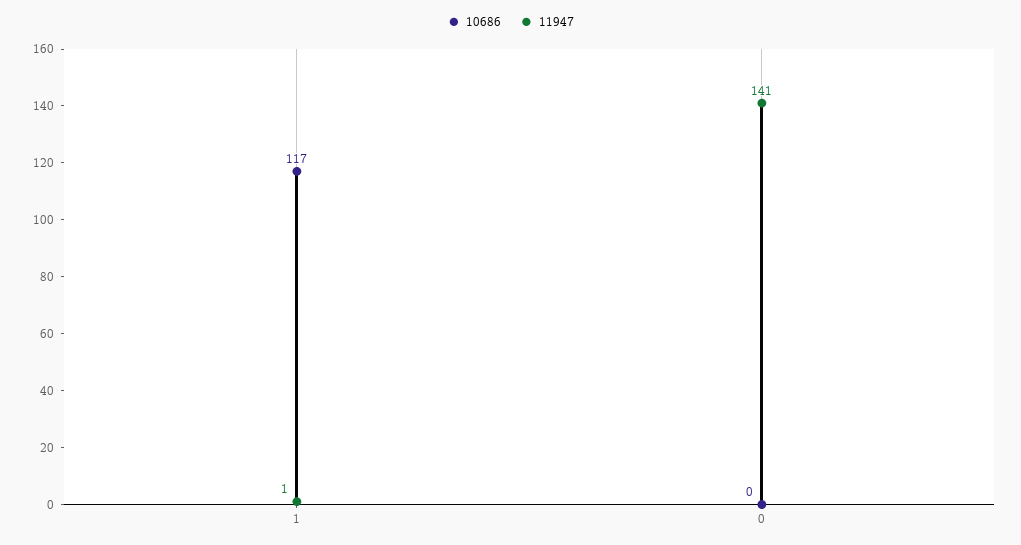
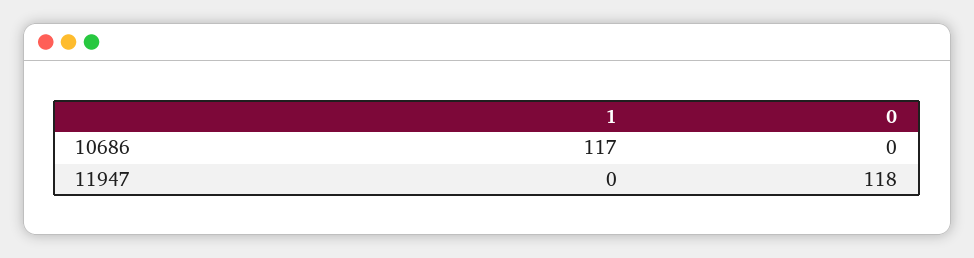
11947, 1: 1 -> 0
11947, 0: 141 -> 118

